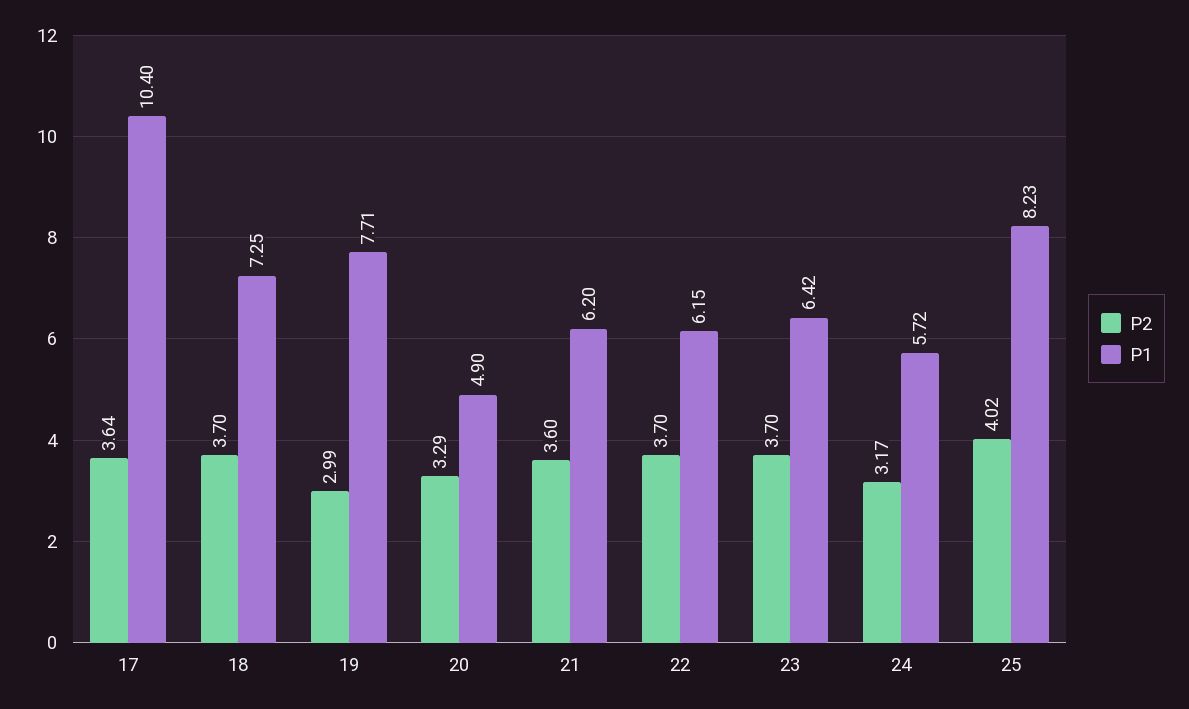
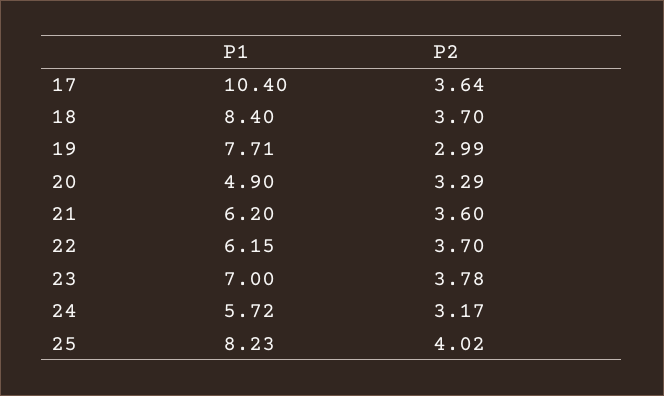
P1, 18: 7.25 -> 8.4
P2, 23: 3.7 -> 3.78
P1, 23: 6.42 -> 7

